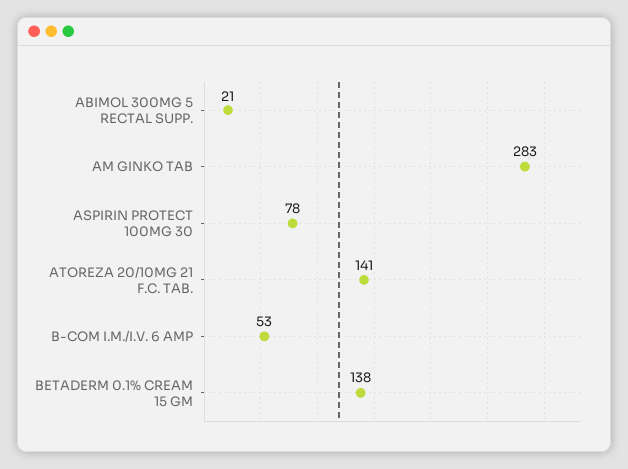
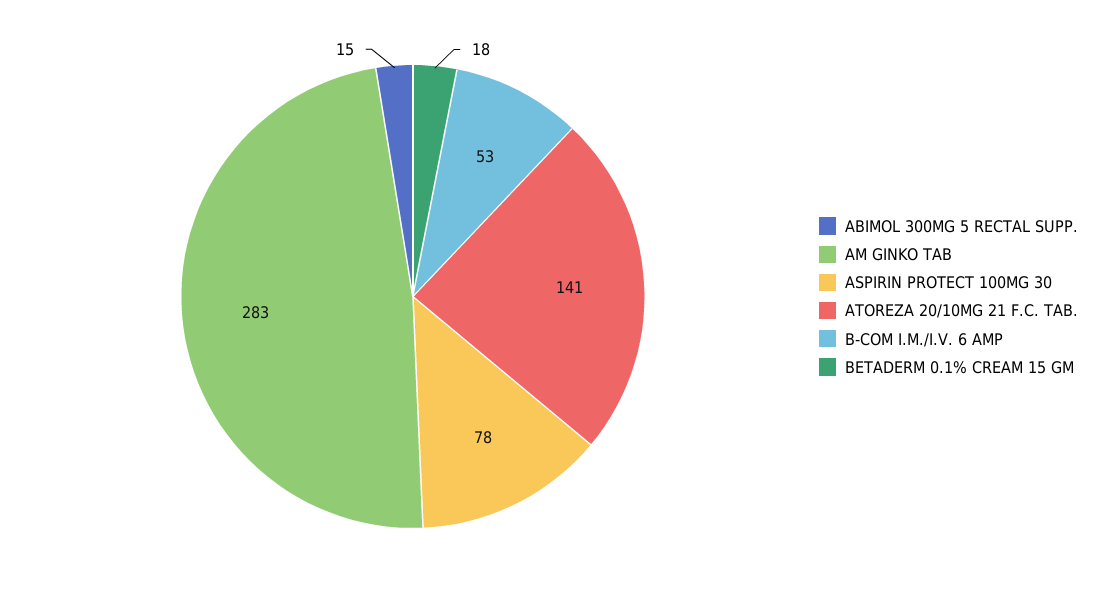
ABIMOL 300MG 5 RECTAL SUPP.: 21 -> 15
BETADERM 0.1% CREAM 15 GM: 138 -> 18

